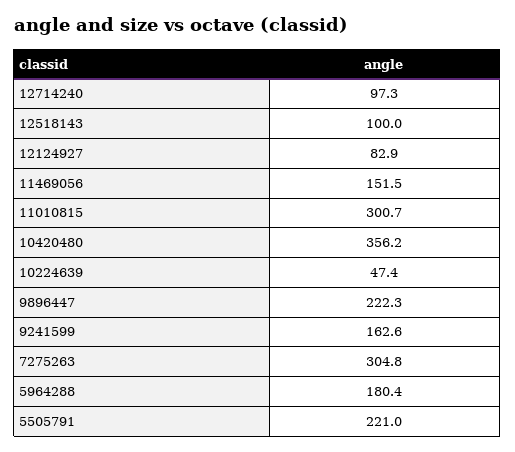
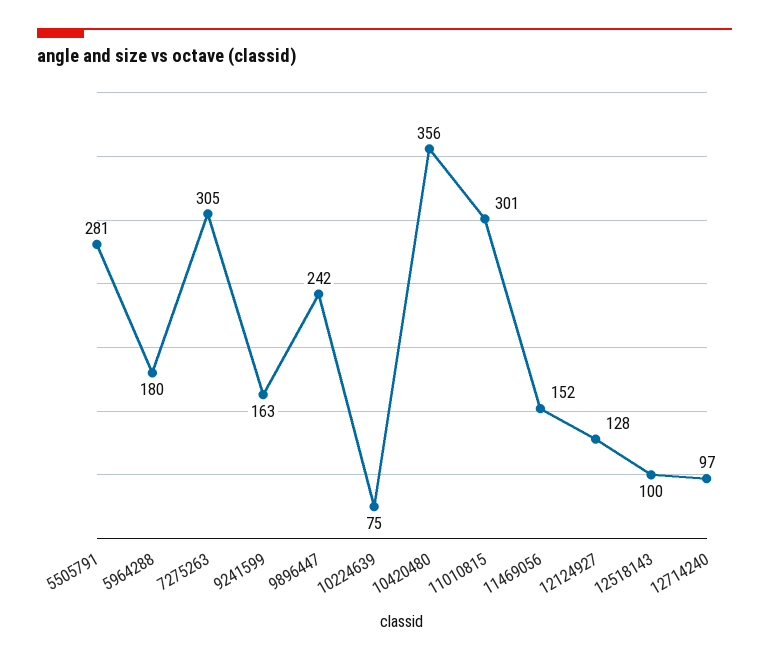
12124927: 82.9 -> 128
10224639: 47.4 -> 75
9896447: 222.3 -> 242
5505791: 221 -> 281

